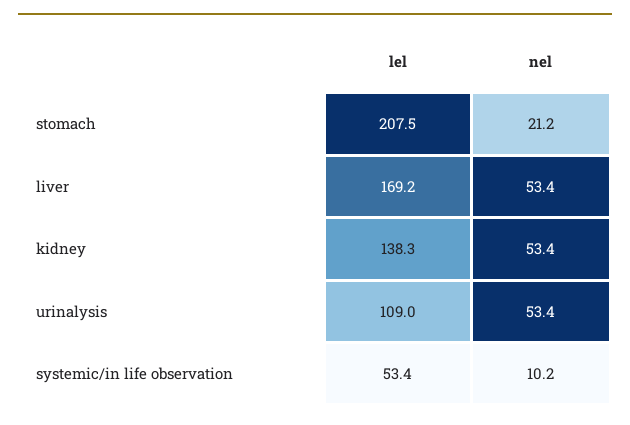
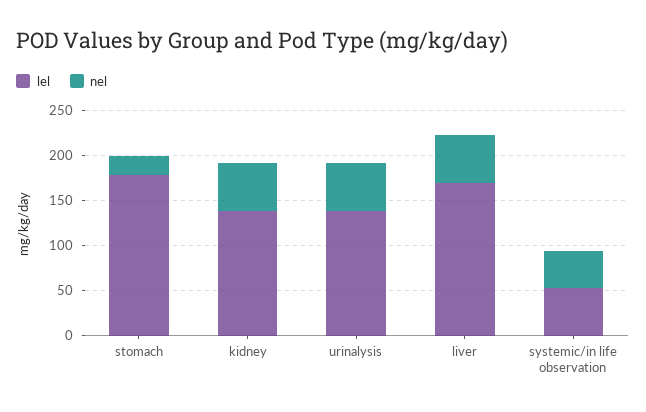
lel, stomach: 207.5 -> 180
lel, urinalysis: 109 -> 140
nel, systemic/in life observation: 10.2 -> 40

